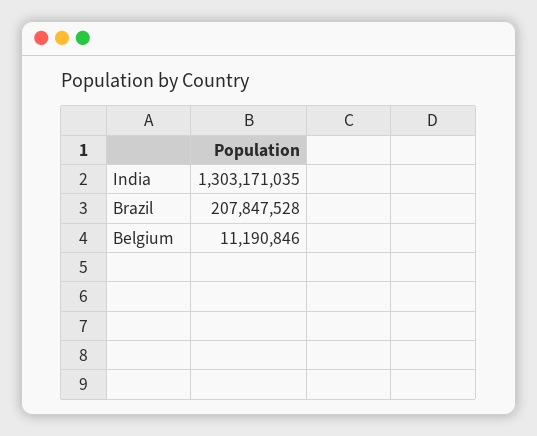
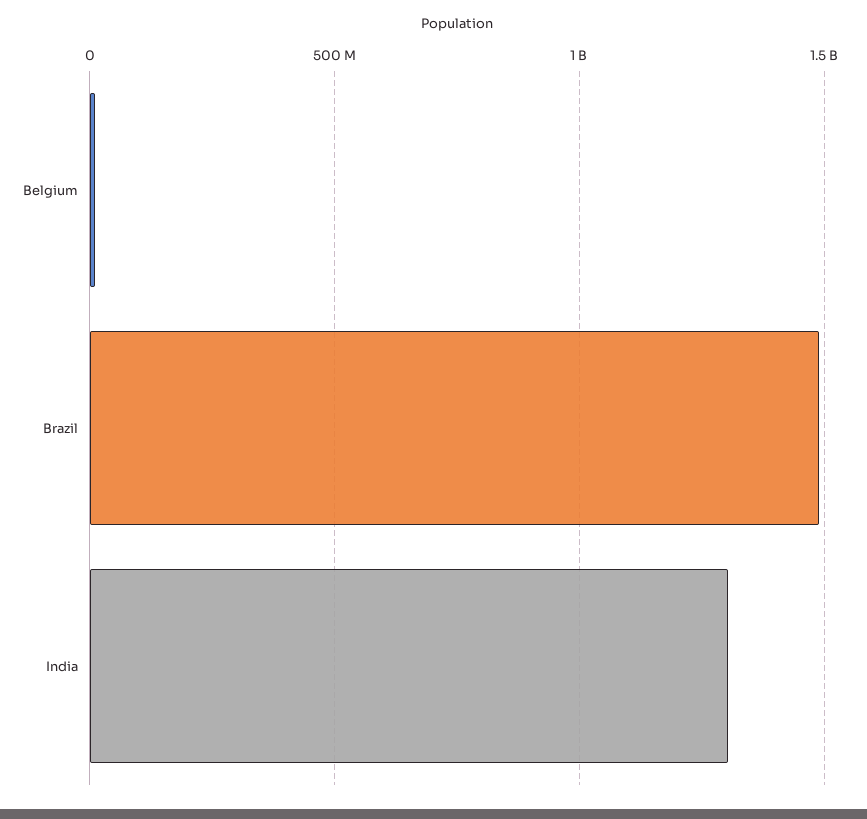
Brazil: 207847528 -> 1500000000

